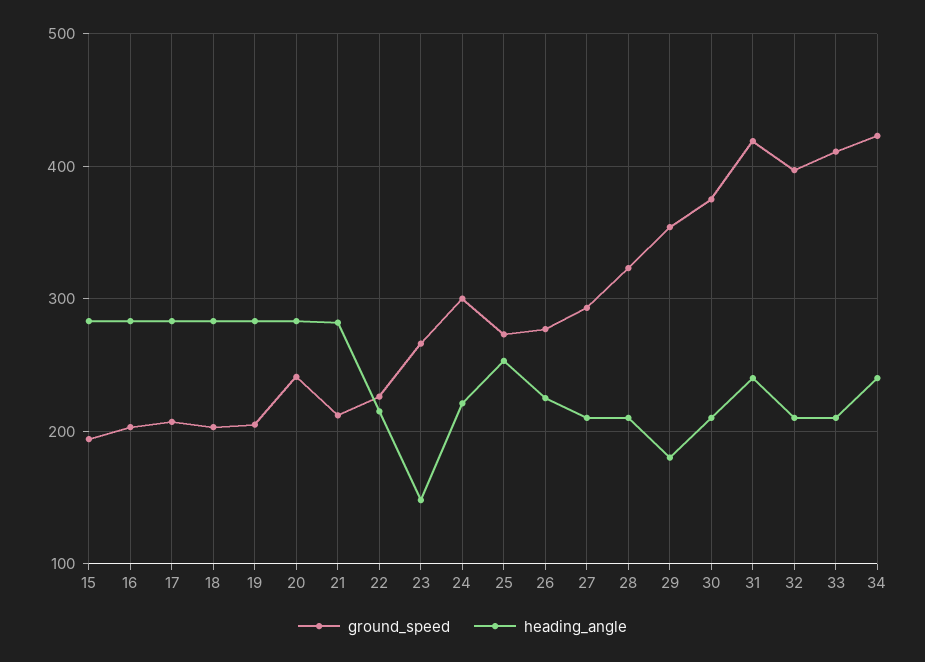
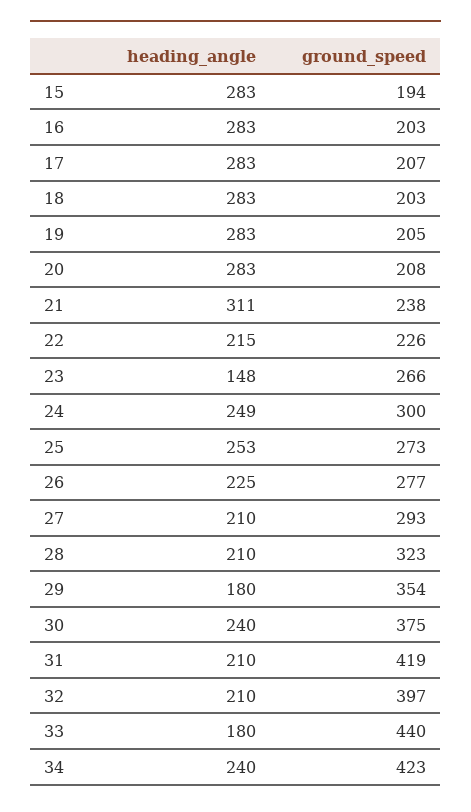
ground_speed, 20: 240 -> 208
ground_speed, 21: 210 -> 238
heading_angle, 21: 280 -> 311
heading_angle, 24: 220 -> 249
heading_angle, 30: 210 -> 240
heading_angle, 31: 240 -> 210
ground_speed, 33: 410 -> 440
heading_angle, 33: 210 -> 180

